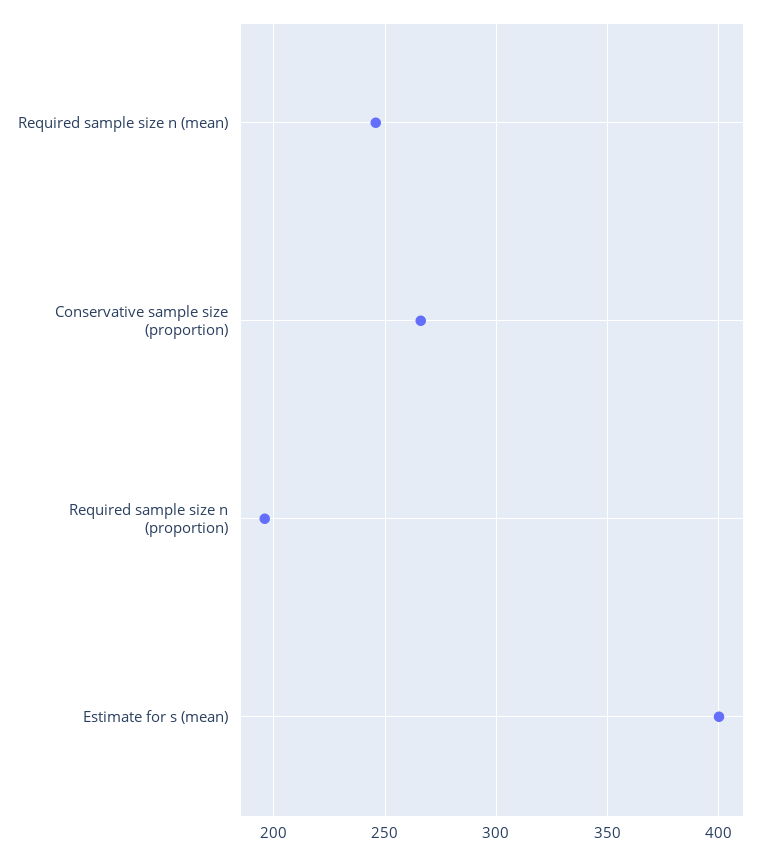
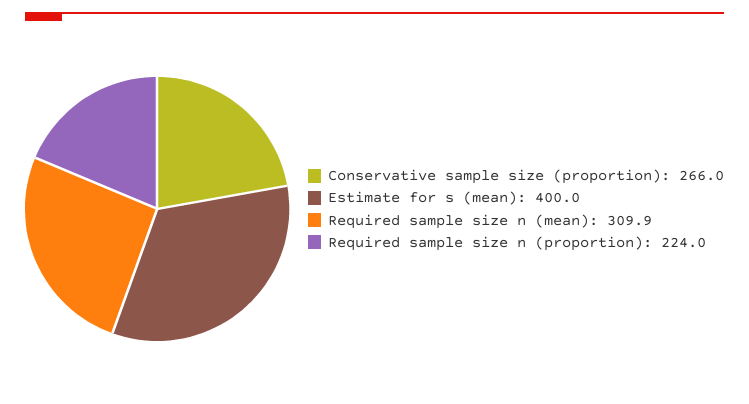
Required sample size n (mean): 245 -> 309.9
Required sample size n (proportion): 195 -> 224

